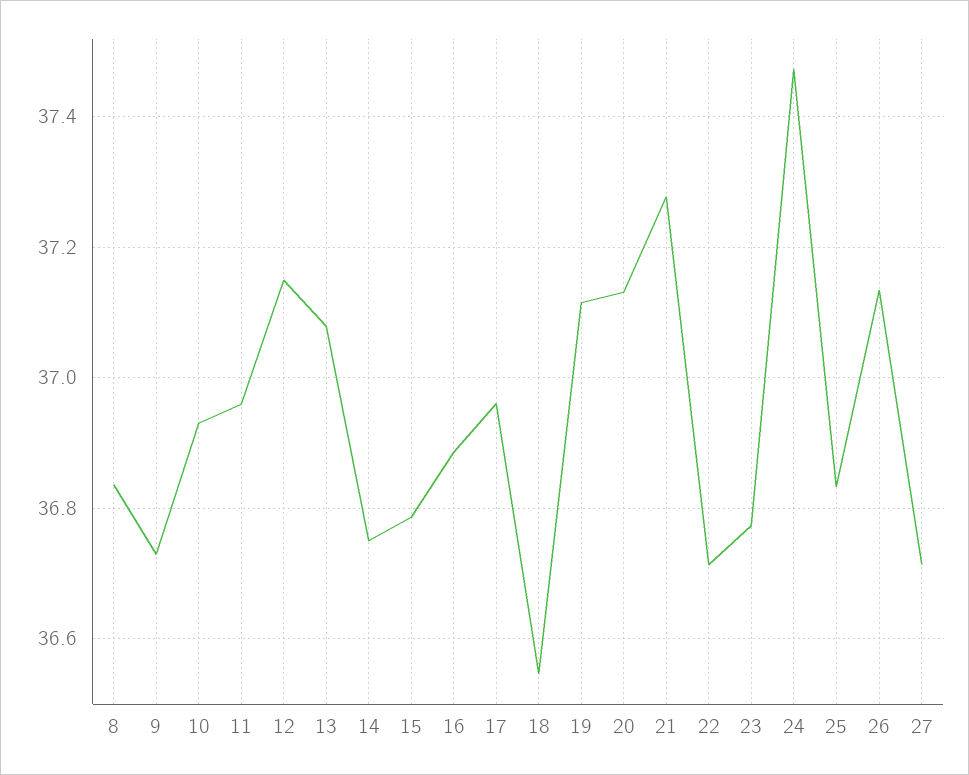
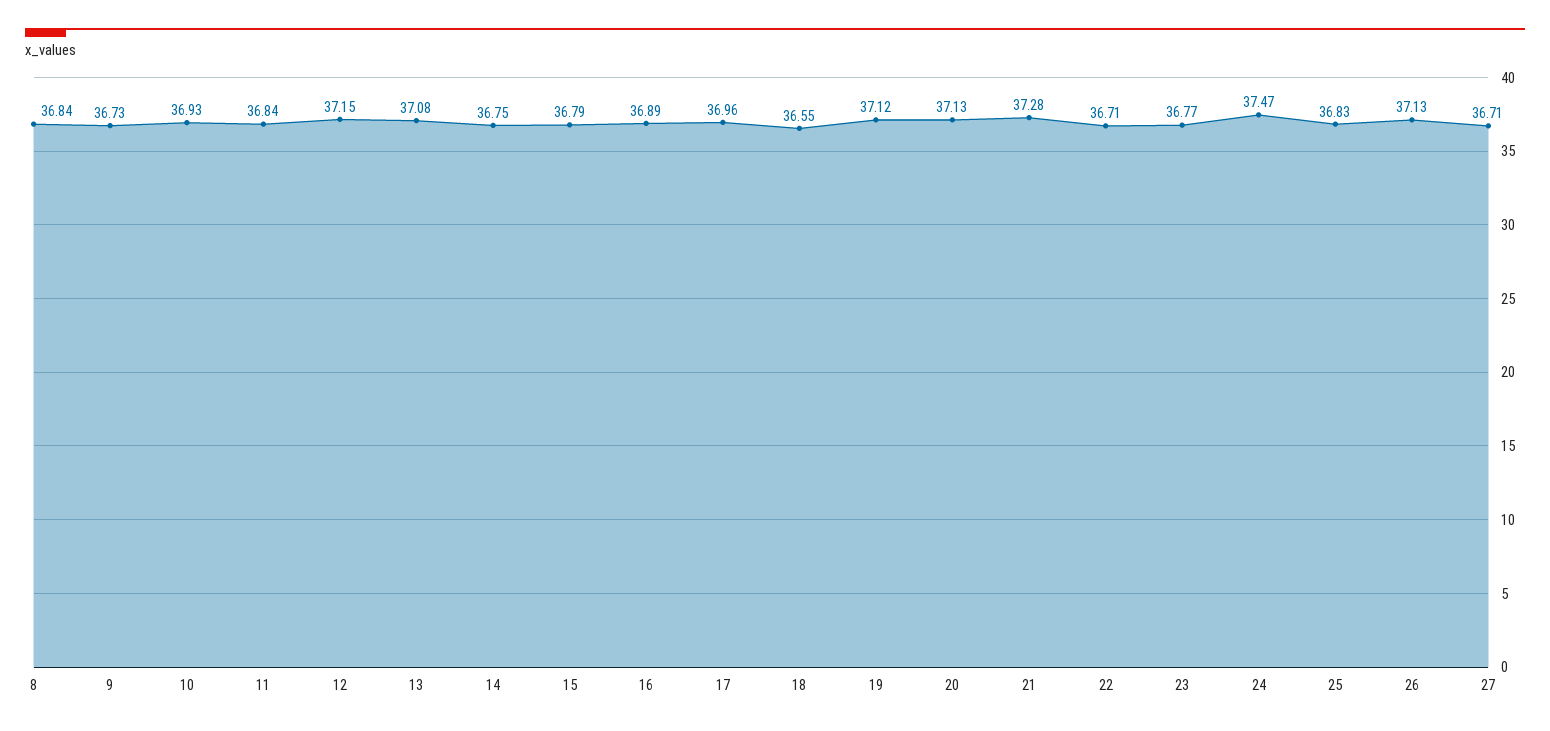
11: 36.96 -> 36.84

